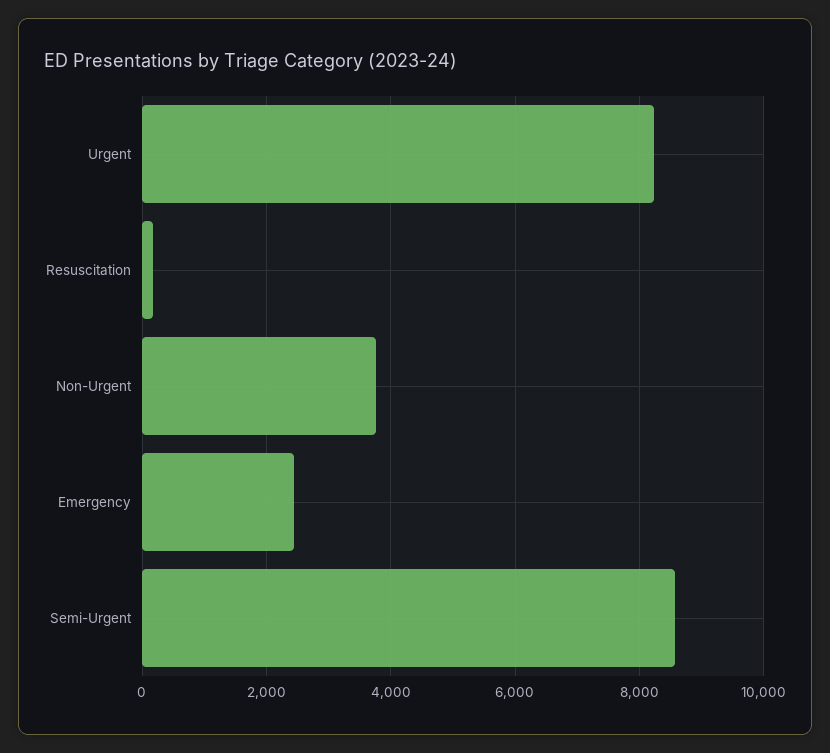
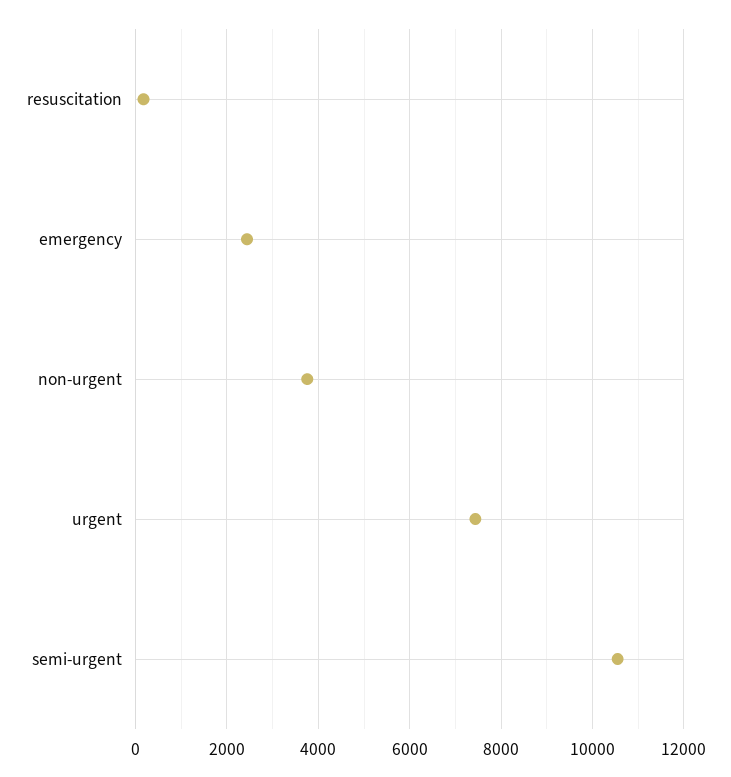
Urgent: 8200 -> 7400
Semi-Urgent: 8600 -> 10600

